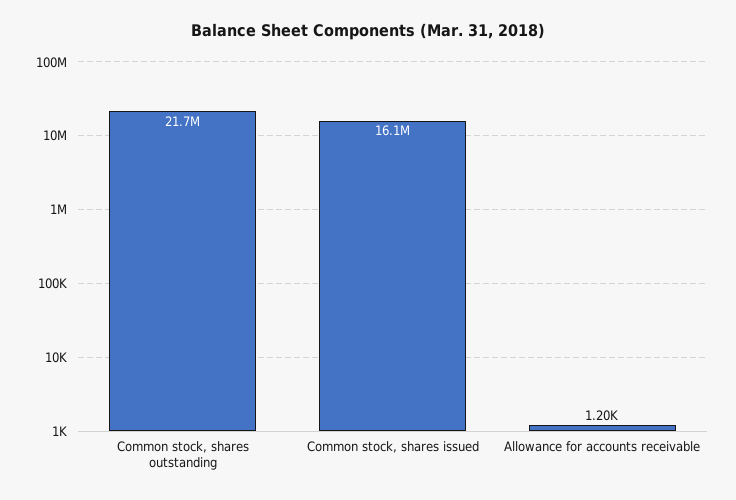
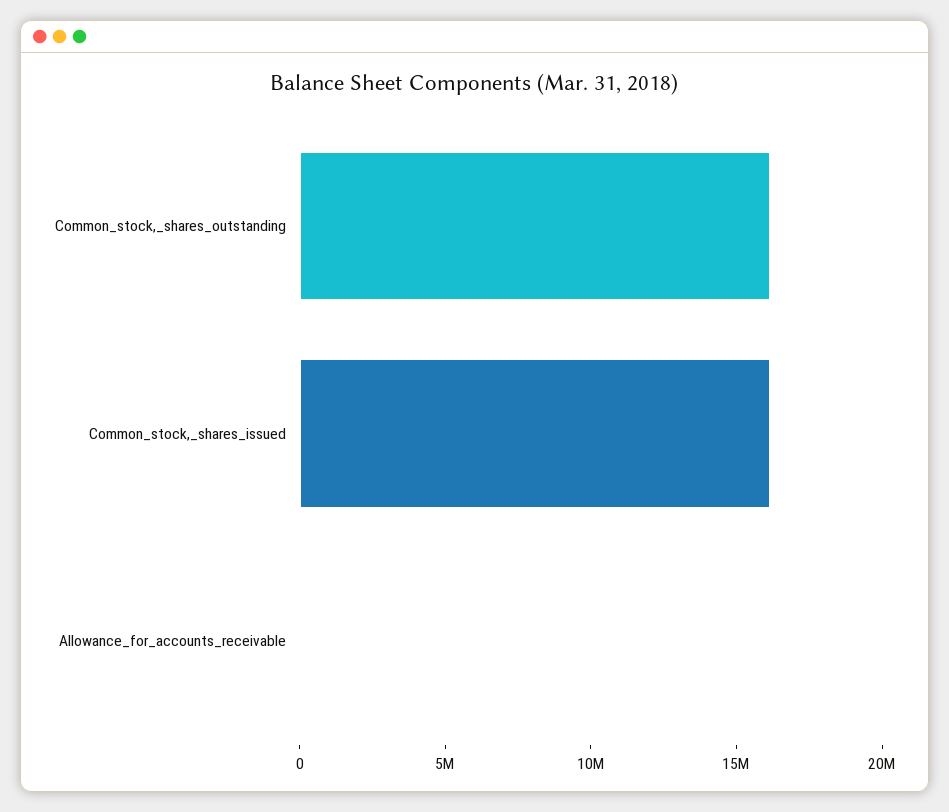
Common stock, shares outstanding: 21700000 -> 16000000

